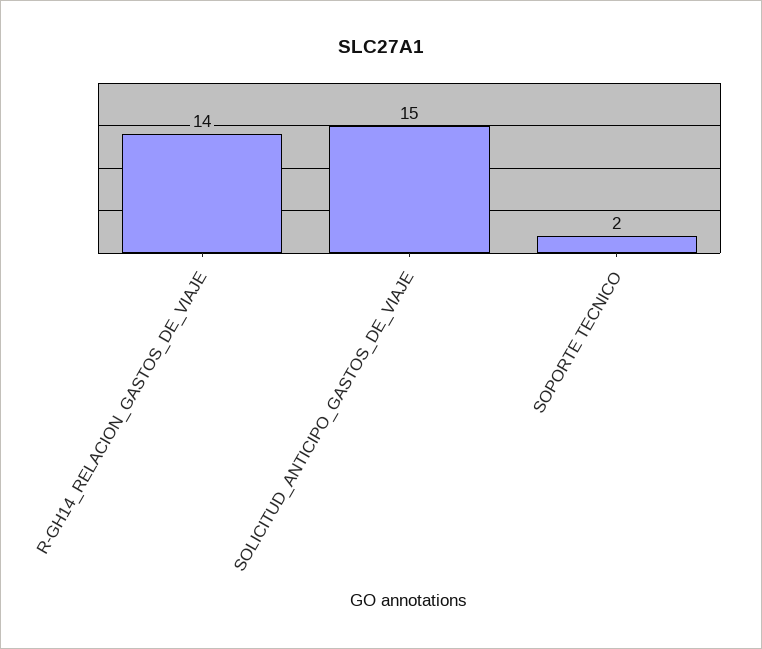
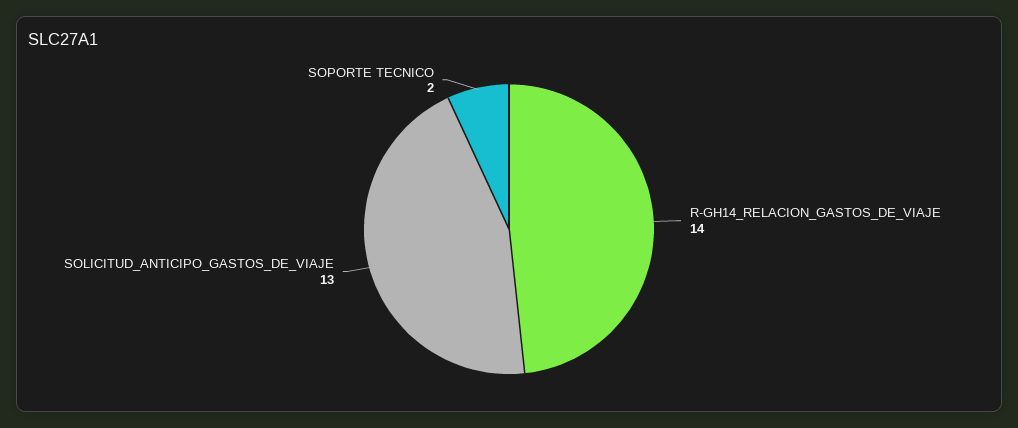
SOLICITUD_ANTICIPO_GASTOS_DE_VIAJE: 15 -> 13

